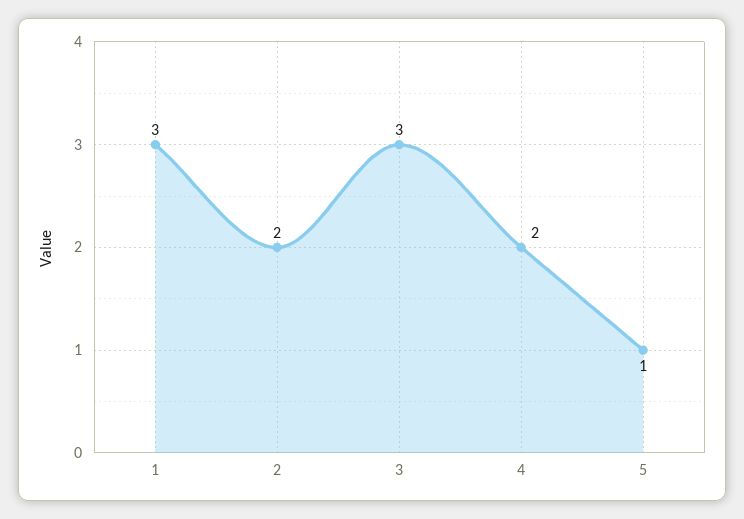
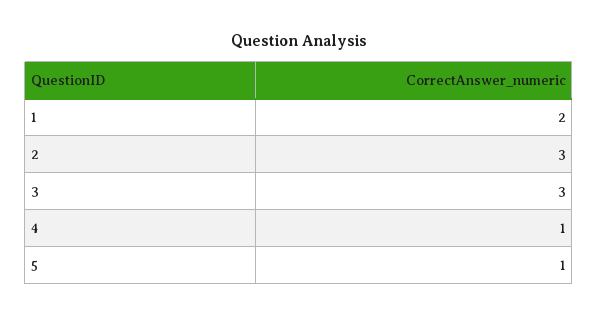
1: 3 -> 2
2: 2 -> 3
4: 2 -> 1

